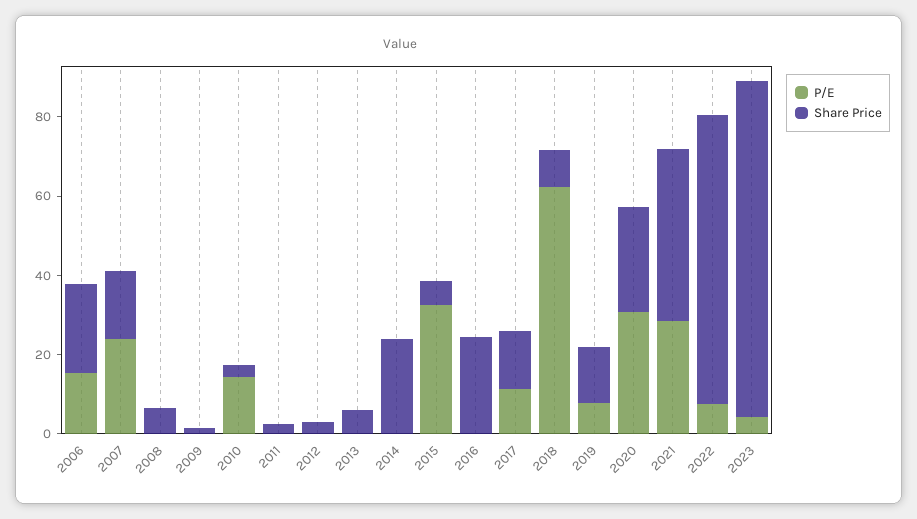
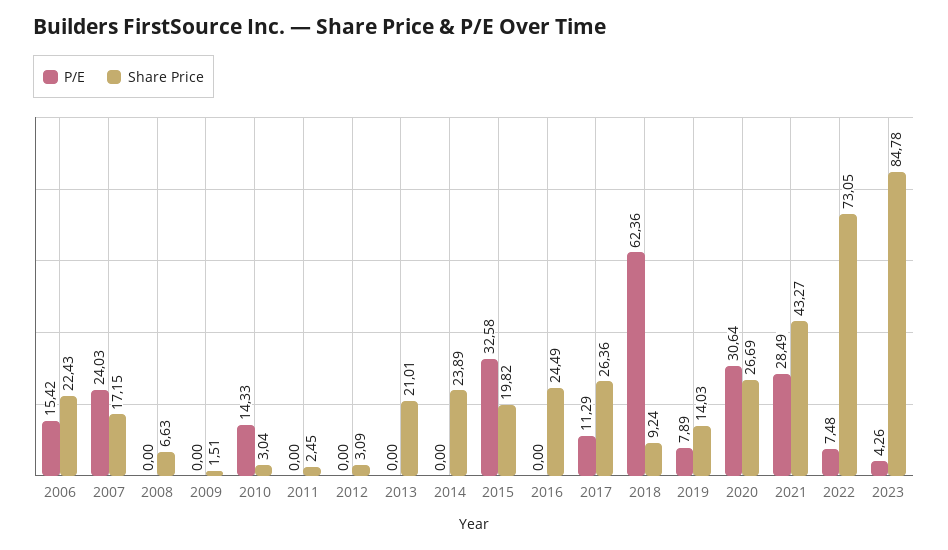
Share Price, 2013: 5 -> 21.01
Share Price, 2015: 5 -> 19.82
Share Price, 2017: 15 -> 26.36

